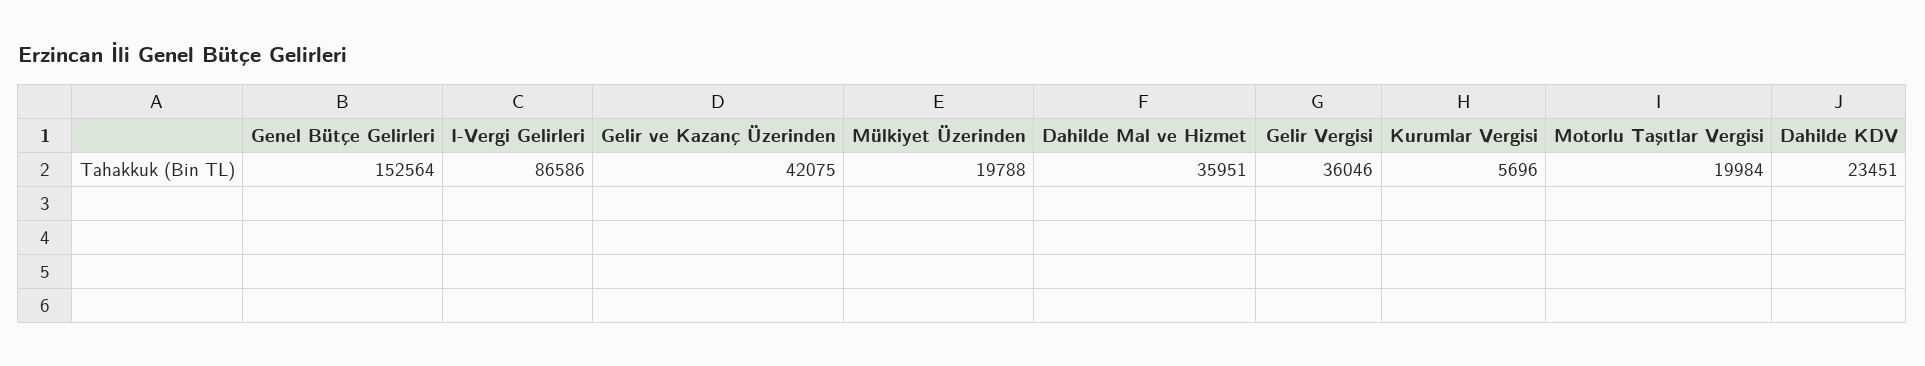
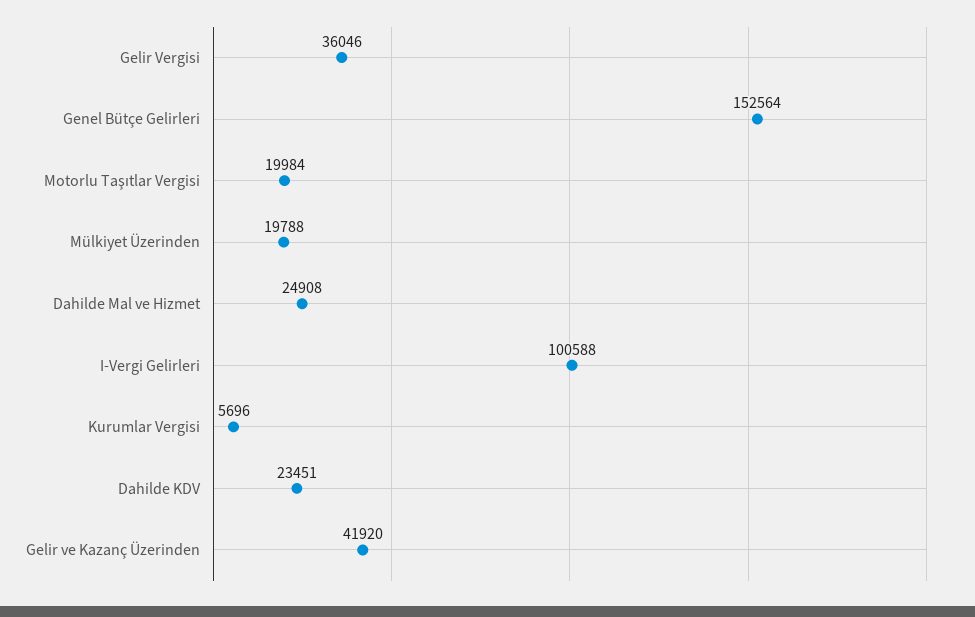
I-Vergi Gelirleri: 86586 -> 100588
Gelir ve Kazanç Üzerinden: 42075 -> 41920
Dahilde Mal ve Hizmet: 35951 -> 24908

